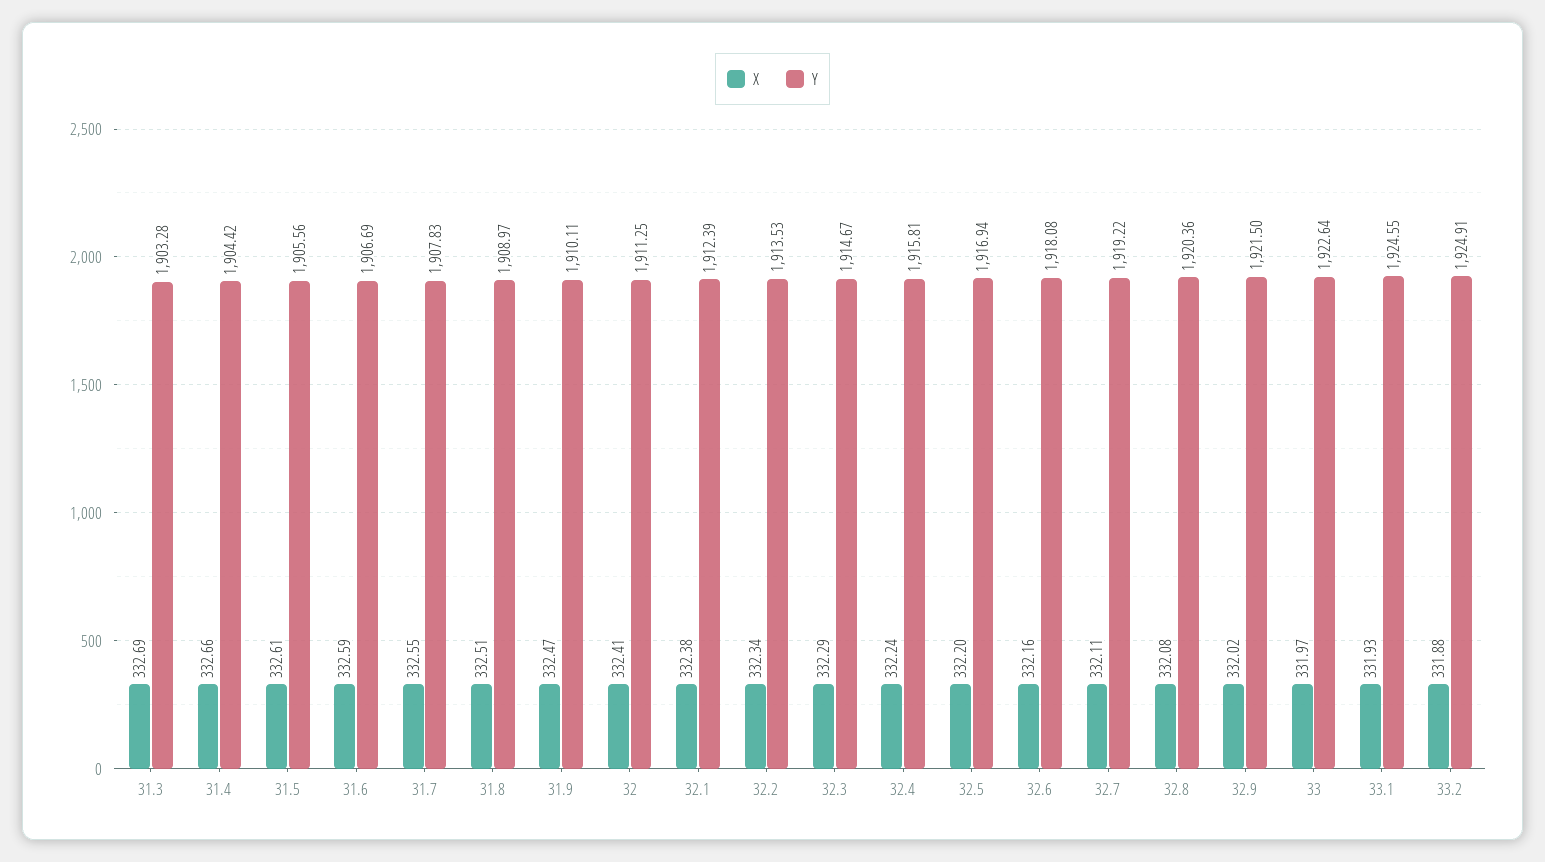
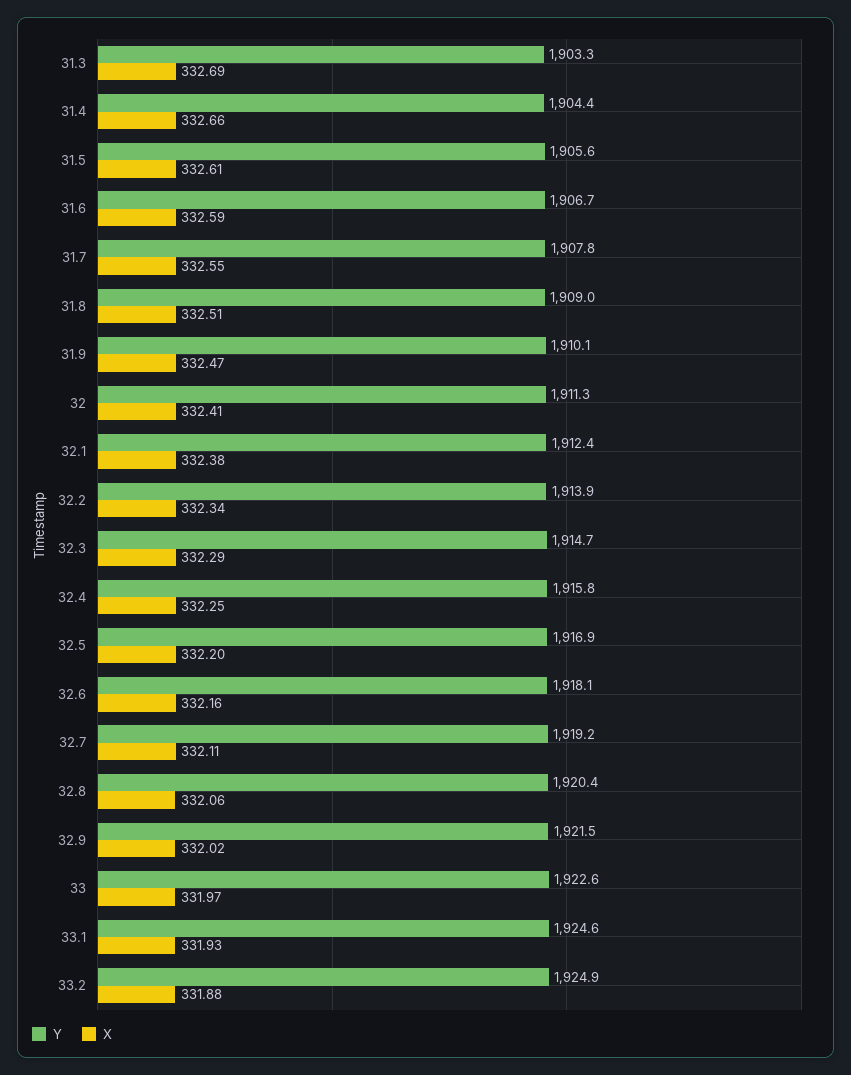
Y, 32.2: 1913.53 -> 1913.9
X, 32.4: 332.24 -> 332.25
X, 32.8: 332.08 -> 332.06

